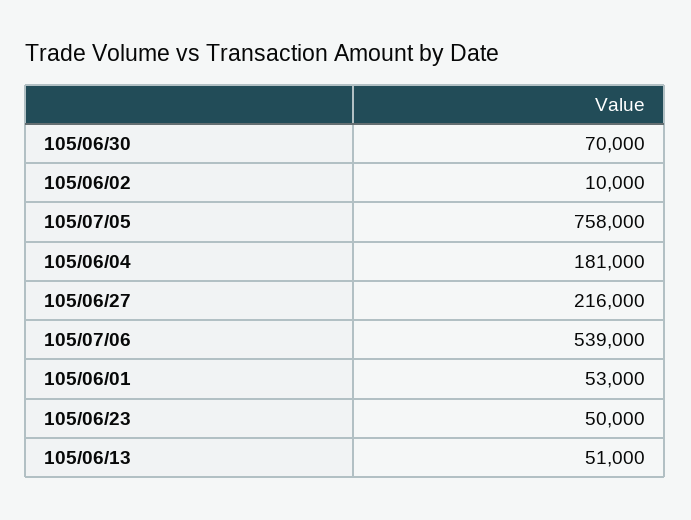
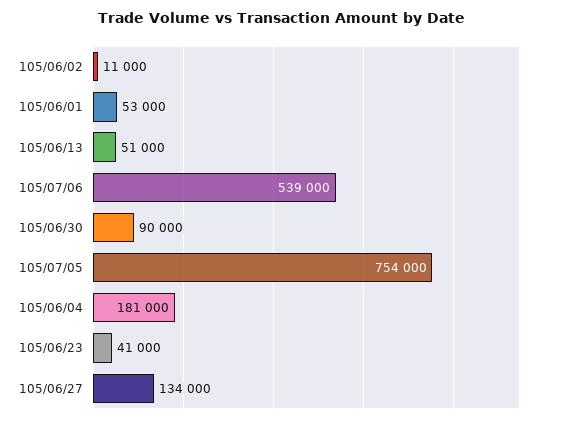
105/06/30: 70000 -> 90000
105/06/02: 10000 -> 11000
105/07/05: 758000 -> 754000
105/06/27: 216000 -> 134000
105/06/23: 50000 -> 41000

